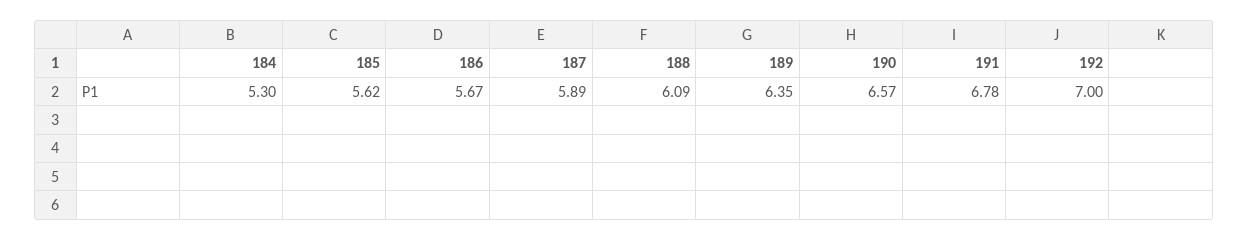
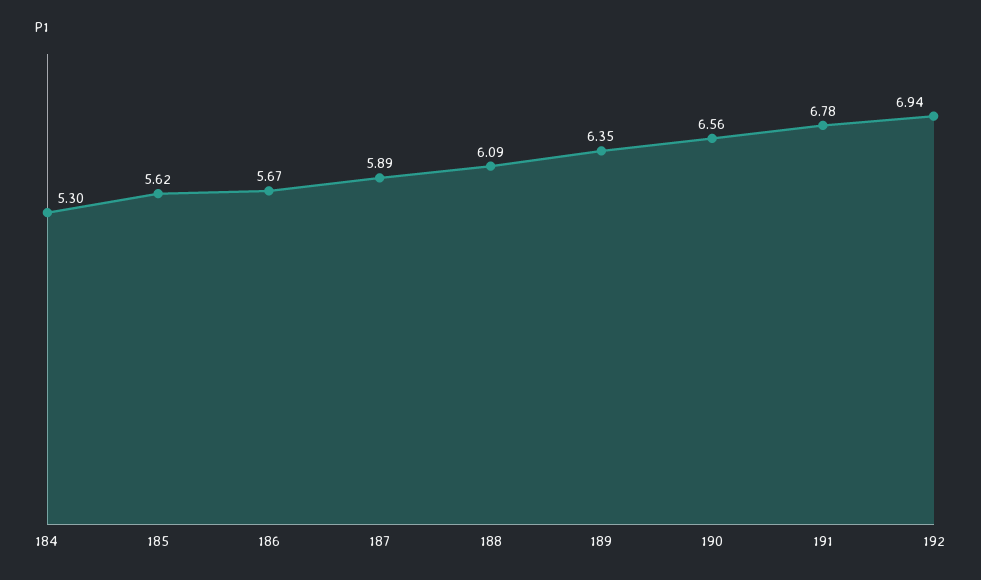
190: 6.57 -> 6.56
192: 7 -> 6.94

